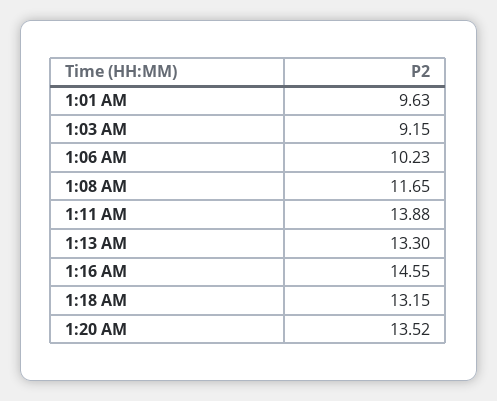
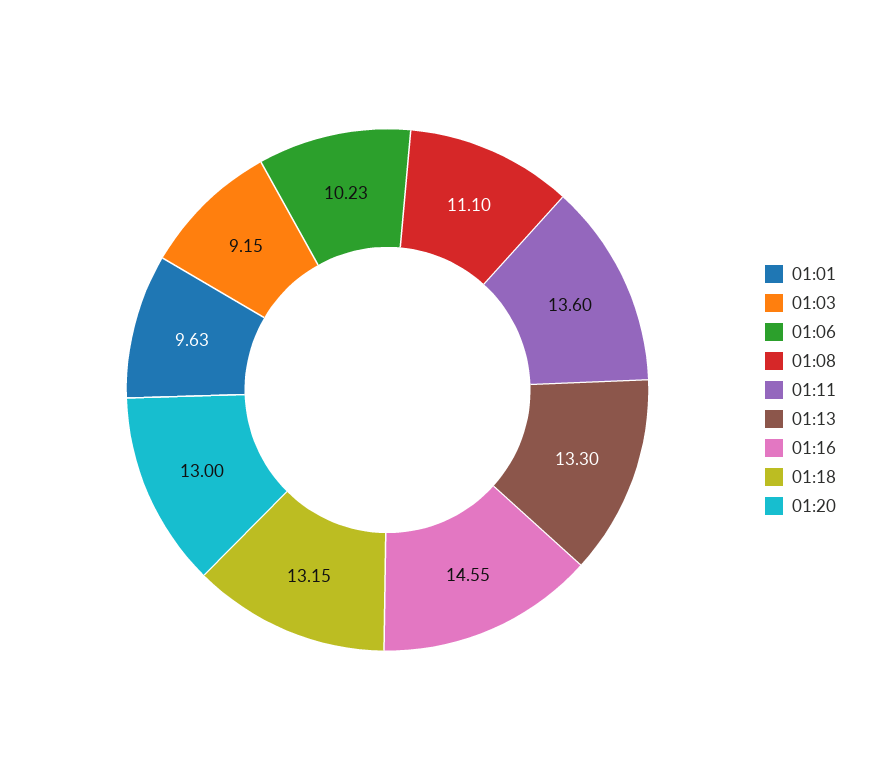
1:08 AM: 11.65 -> 11.1
1:11 AM: 13.88 -> 13.6
1:20 AM: 13.52 -> 13

